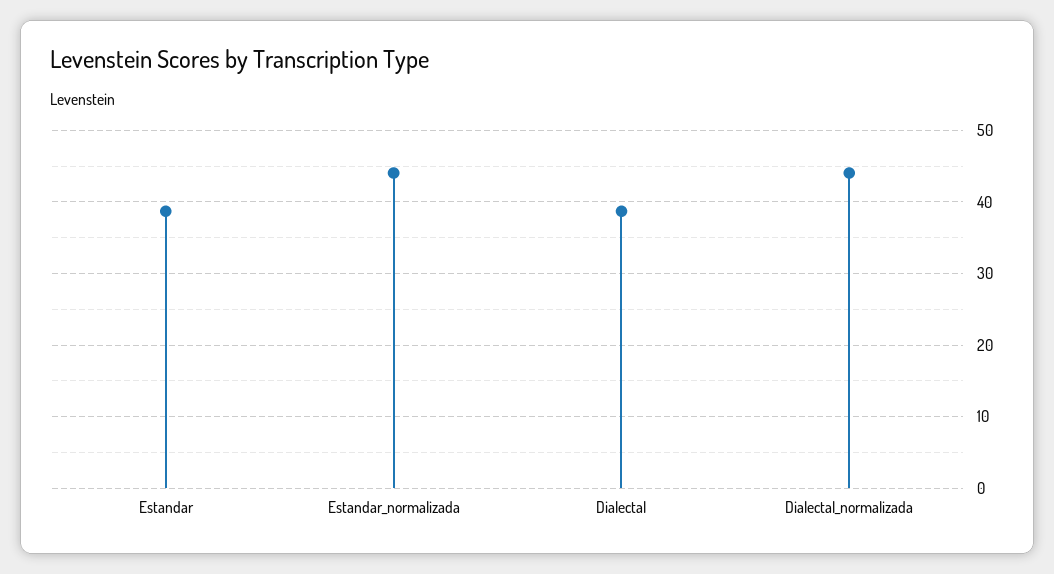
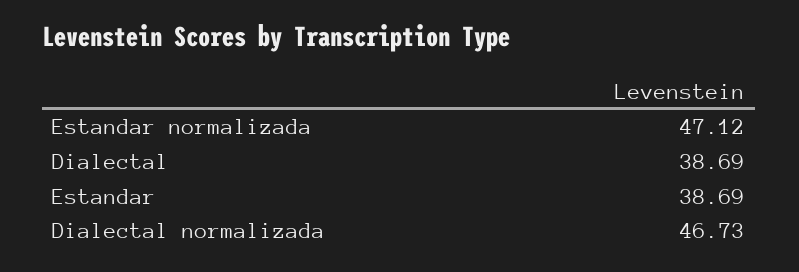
Estandar_normalizada: 44 -> 47.12
Dialectal_normalizada: 44 -> 46.73

